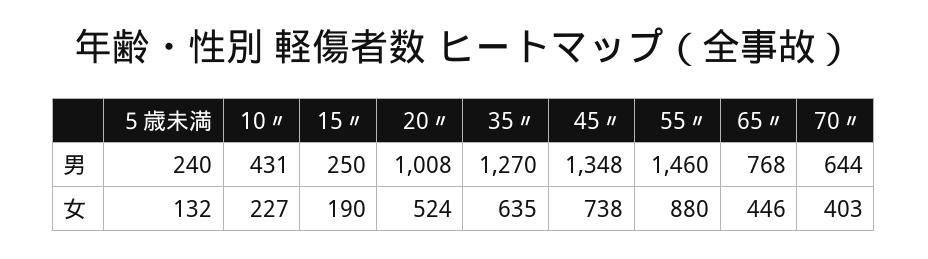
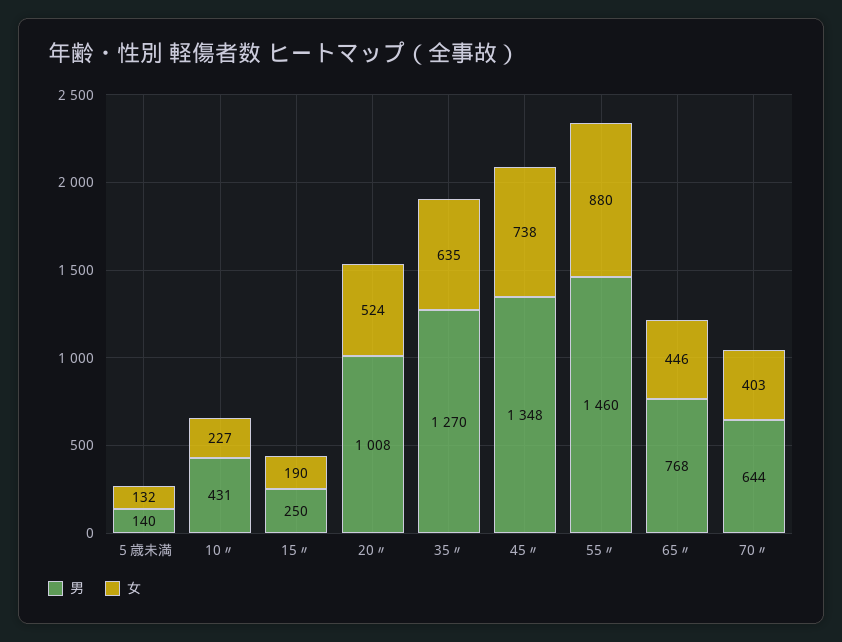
男, ５歳未満: 240 -> 140

